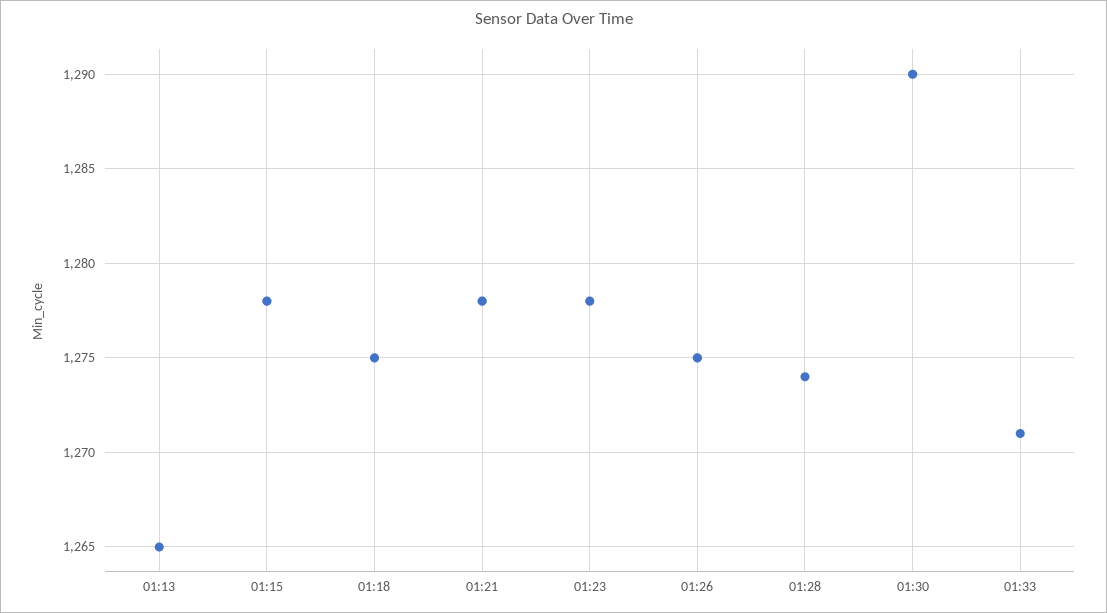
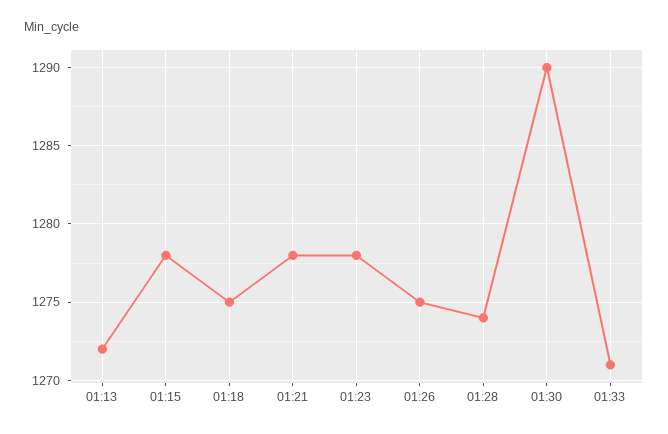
01:13: 1265 -> 1272

